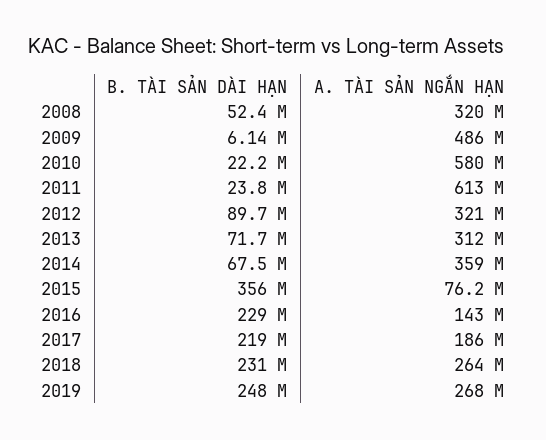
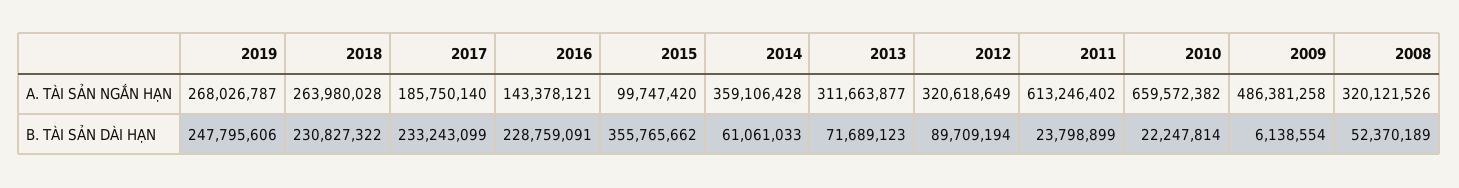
A. TÀI SẢN NGẮN HẠN, 2010: 580000000 -> 659572382
B. TÀI SẢN DÀI HẠN, 2014: 67500000 -> 61061033
A. TÀI SẢN NGẮN HẠN, 2015: 76200000 -> 99747420
B. TÀI SẢN DÀI HẠN, 2017: 219000000 -> 233243099

